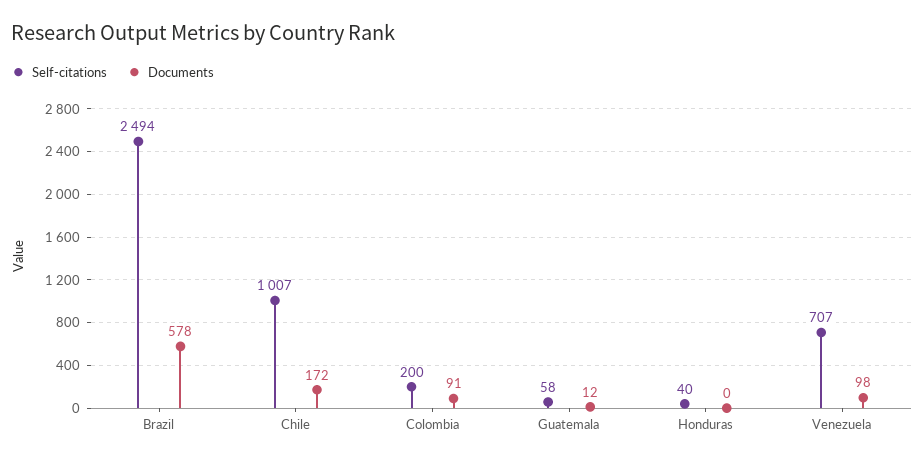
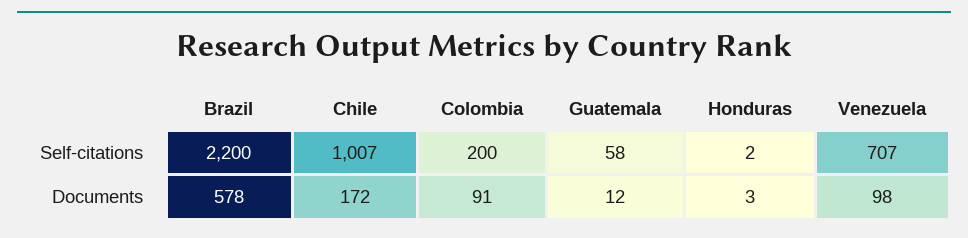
Self-citations, Brazil: 2494 -> 2200
Self-citations, Honduras: 40 -> 2
Documents, Honduras: 0 -> 3

